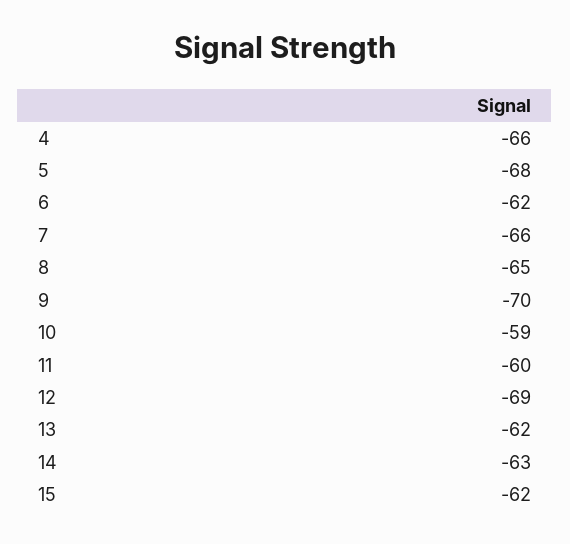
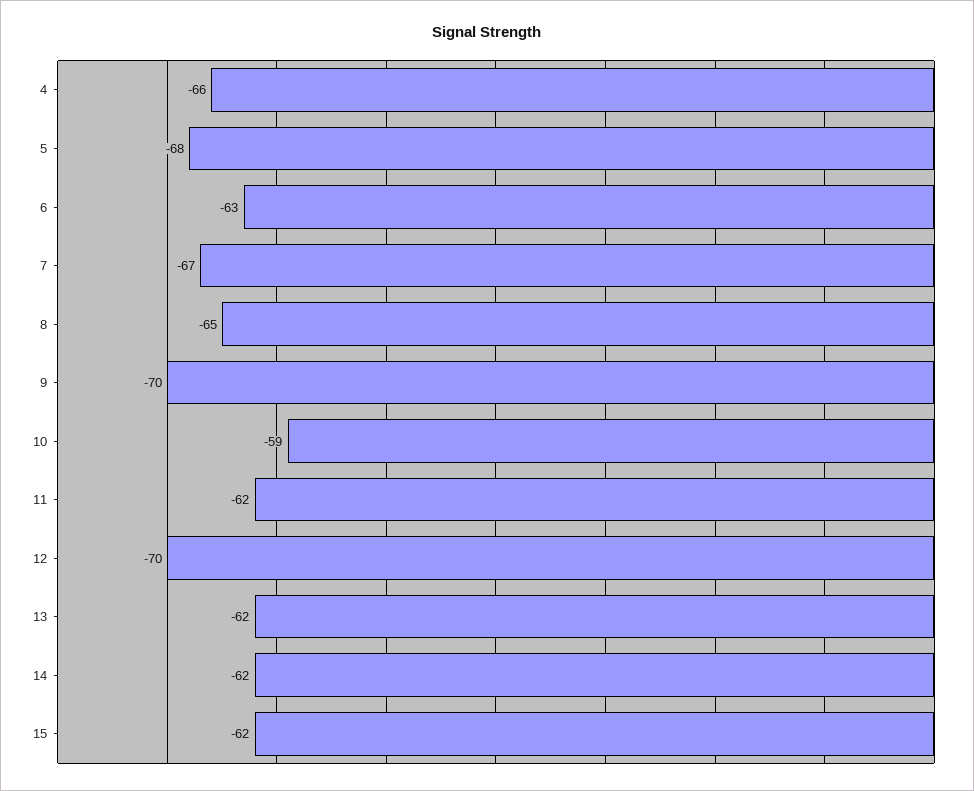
6: -62 -> -63
7: -66 -> -67
11: -60 -> -62
12: -69 -> -70
14: -63 -> -62

